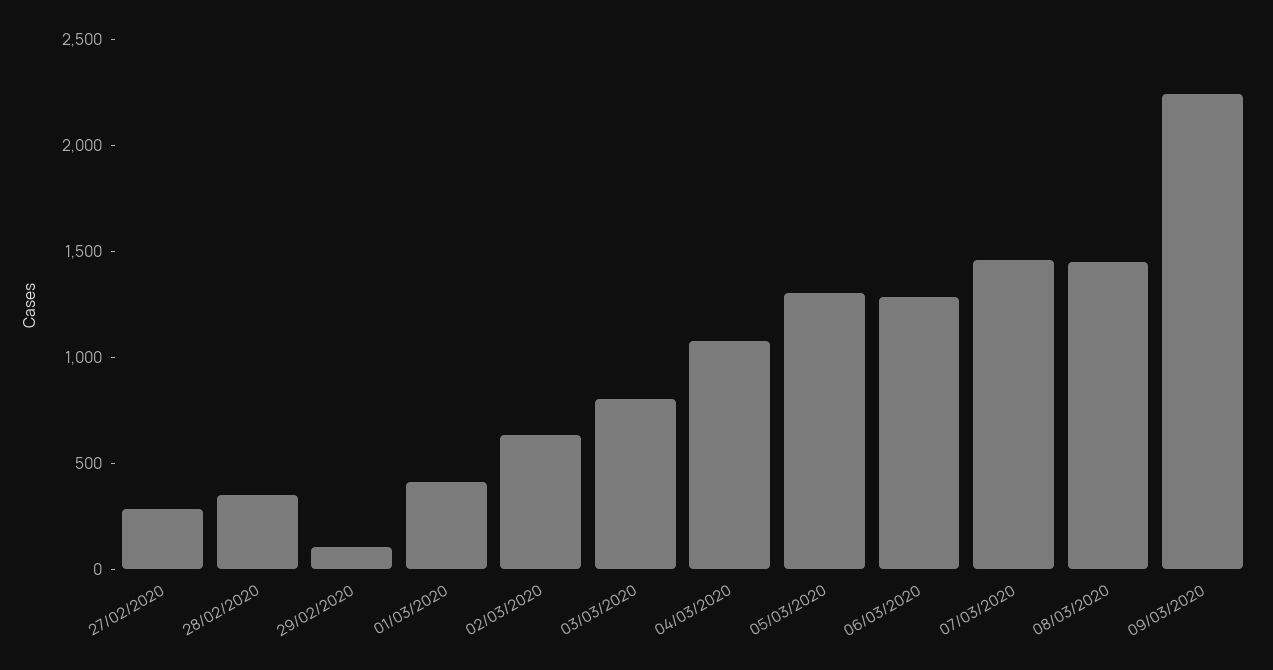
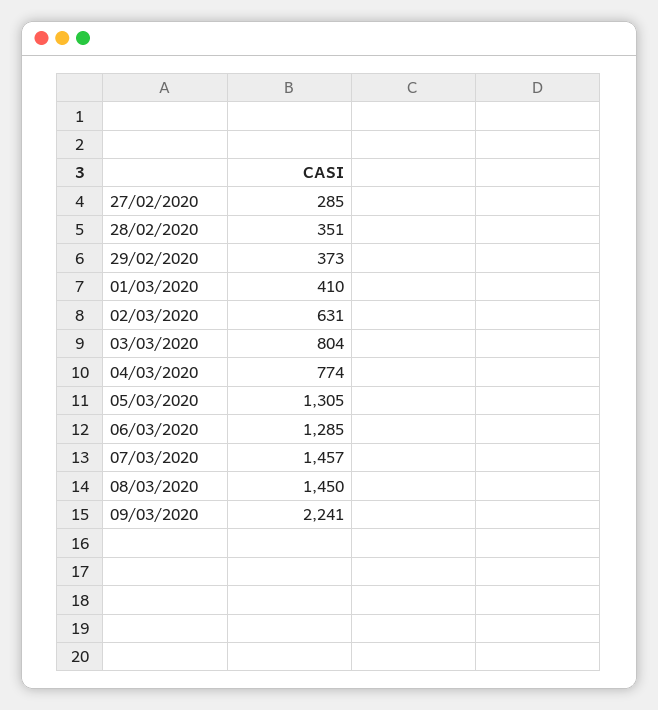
29/02/2020: 100 -> 373
04/03/2020: 1100 -> 774

